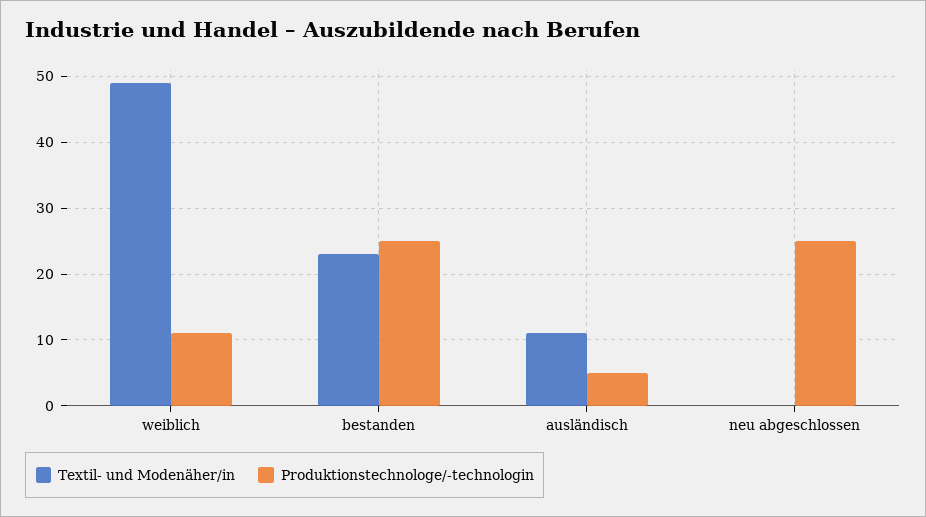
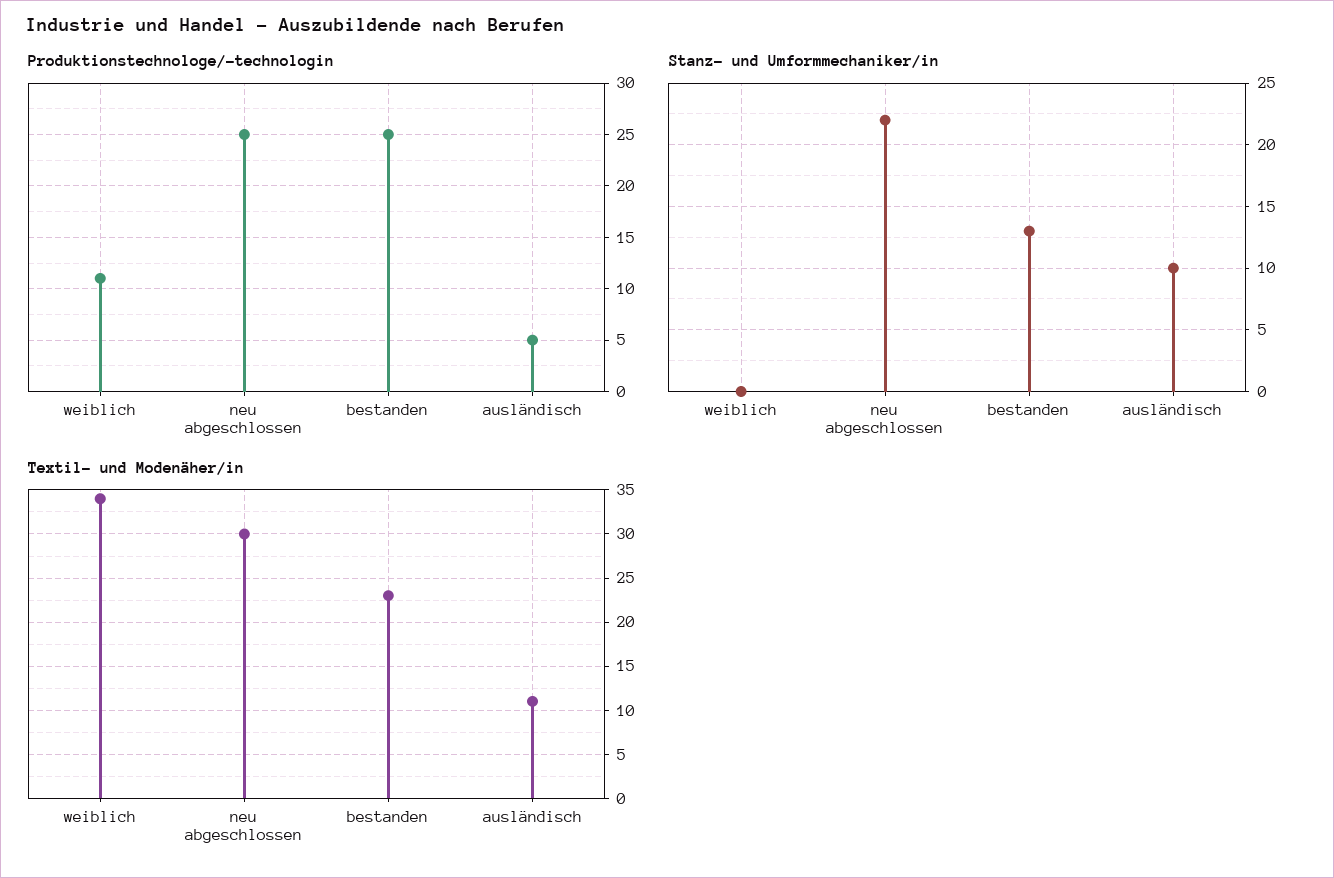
Textil- und Modenäher/in, weiblich: 49 -> 34
Textil- und Modenäher/in, neu abgeschlossen: 0 -> 30
Stanz- und Umformmechaniker/in, weiblich: none -> 0
Stanz- und Umformmechaniker/in, neu abgeschlossen: none -> 22
Stanz- und Umformmechaniker/in, bestanden: none -> 13
Stanz- und Umformmechaniker/in, ausländisch: none -> 10

